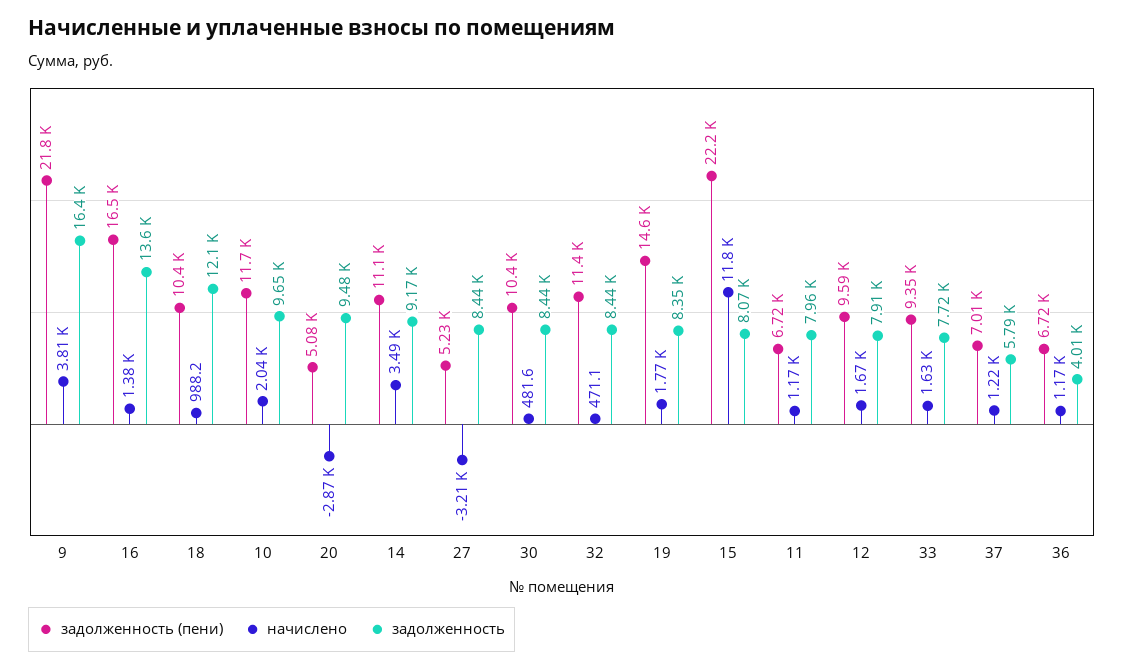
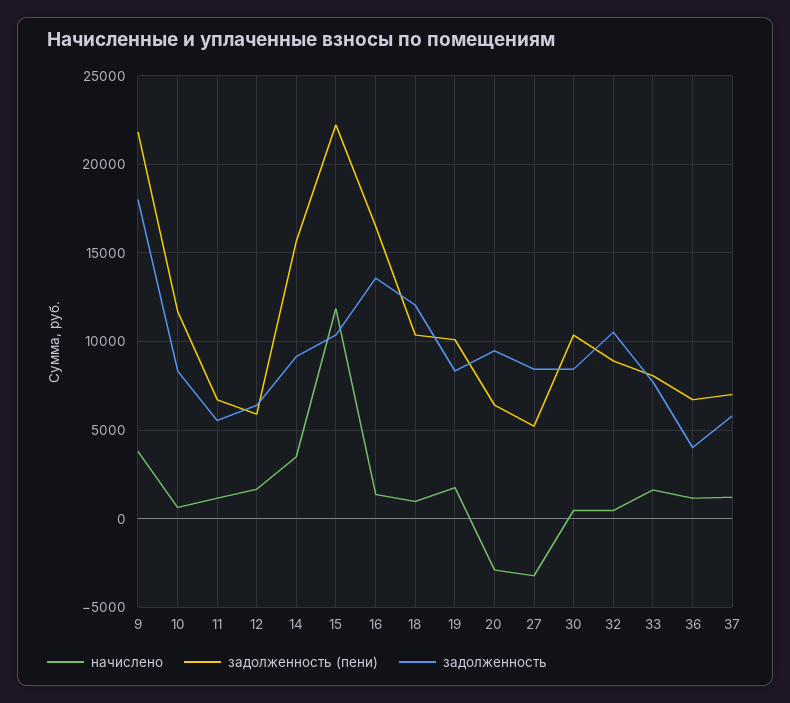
задолженность, 9: 16400 -> 18000
начислено, 10: 2040 -> 500
задолженность, 10: 9650 -> 8500
задолженность (пени), 20: 5080 -> 6500
задолженность (пени), 14: 11100 -> 15500
задолженность (пени), 32: 11400 -> 9000
задолженность, 32: 8440 -> 10500
задолженность (пени), 19: 14600 -> 10000
задолженность, 15: 8070 -> 10500
задолженность, 11: 7960 -> 5500
задолженность (пени), 12: 9590 -> 6000
задолженность, 12: 7910 -> 6500
задолженность (пени), 33: 9350 -> 8000

